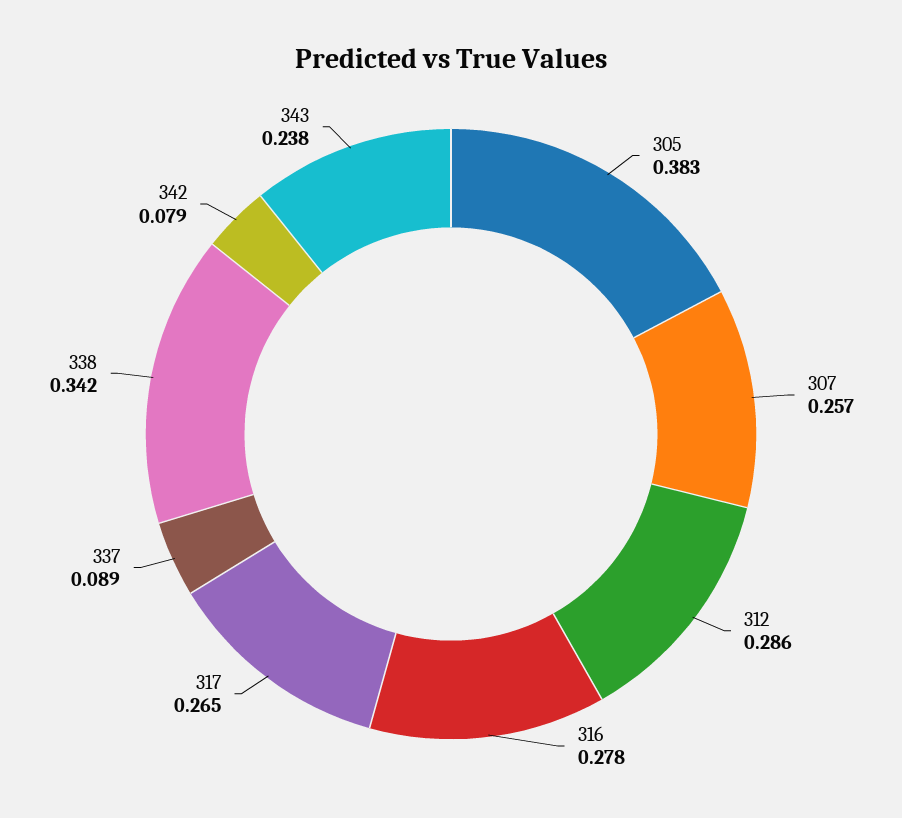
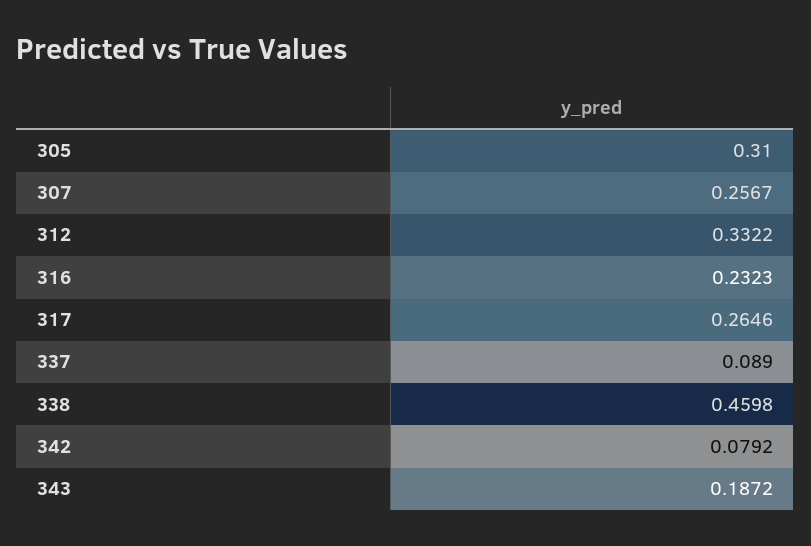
305: 0.383 -> 0.31
312: 0.286 -> 0.3322
316: 0.278 -> 0.2323
338: 0.342 -> 0.4598
343: 0.238 -> 0.1872

